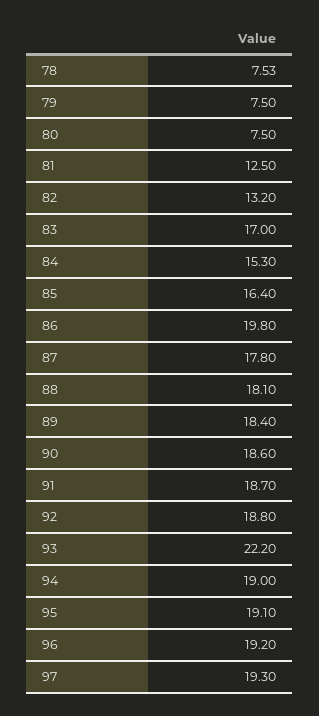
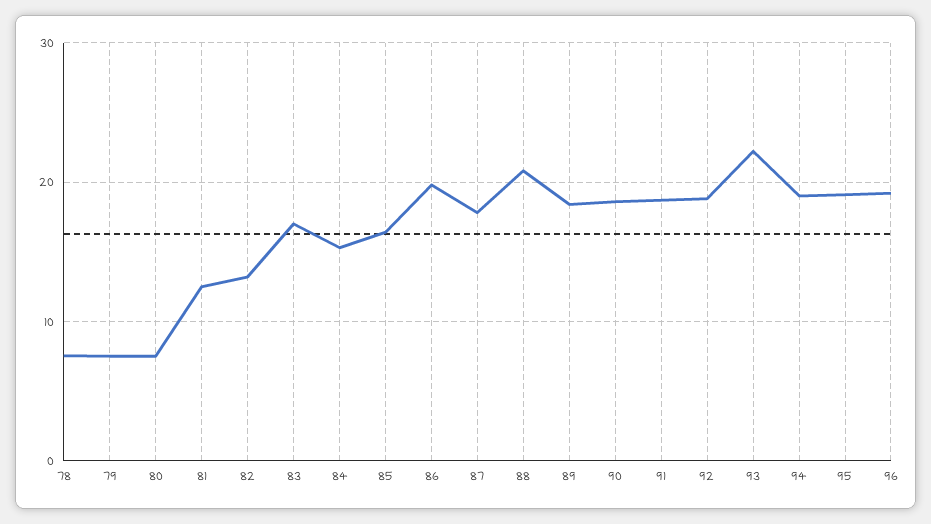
88: 18.1 -> 21
97: 19.3 -> none

